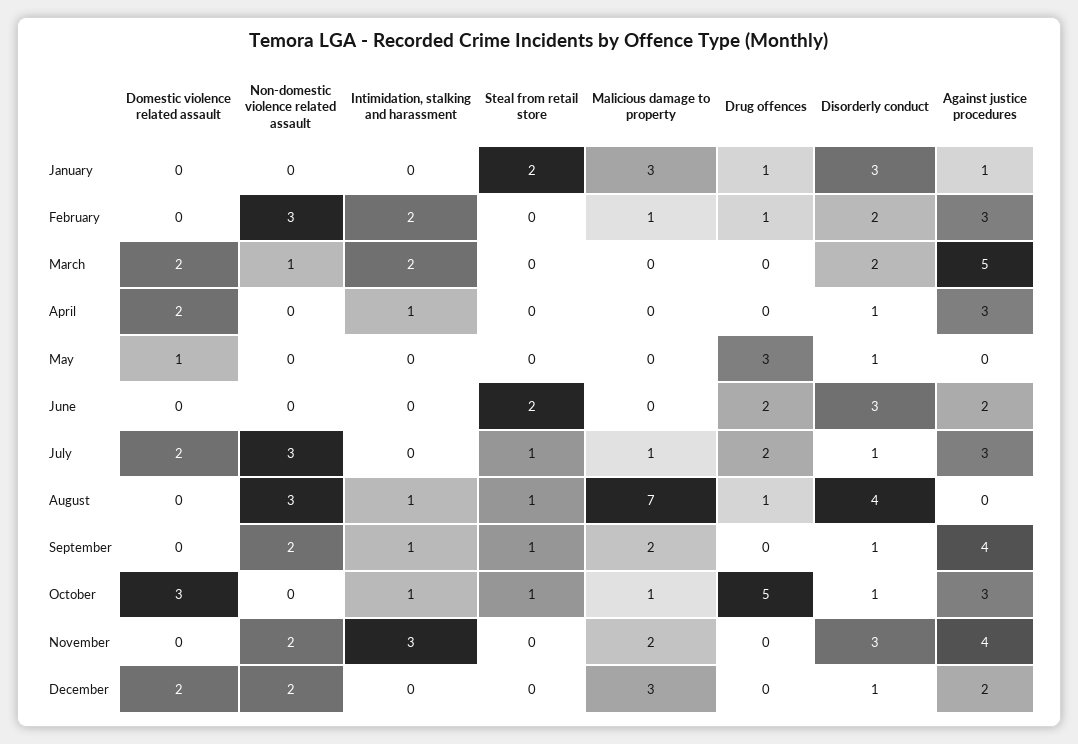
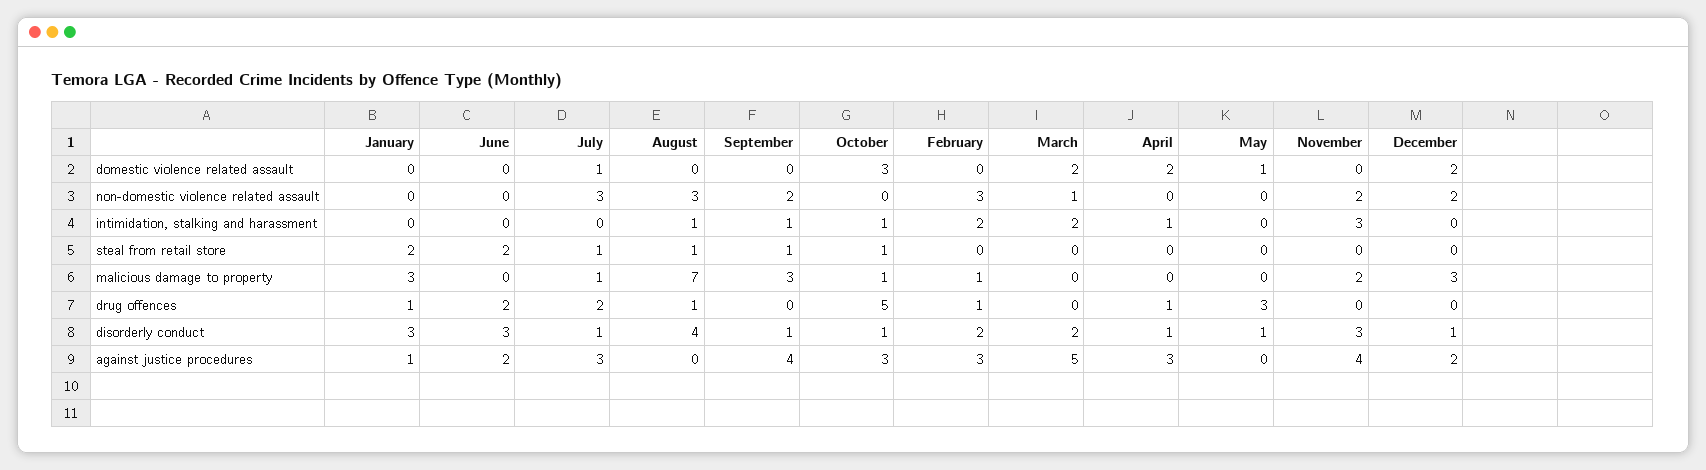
Drug offences, April: 0 -> 1
Domestic violence related assault, July: 2 -> 1
Malicious damage to property, September: 2 -> 3

